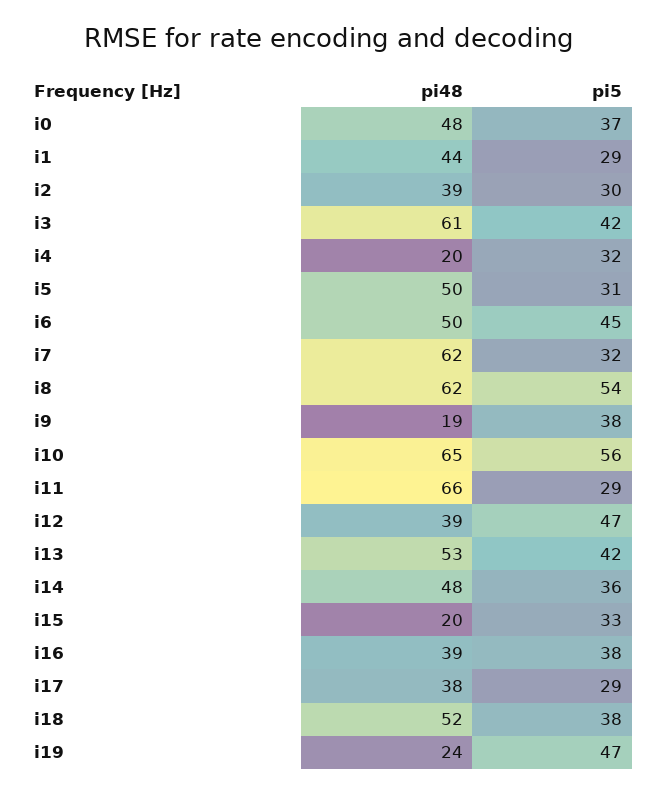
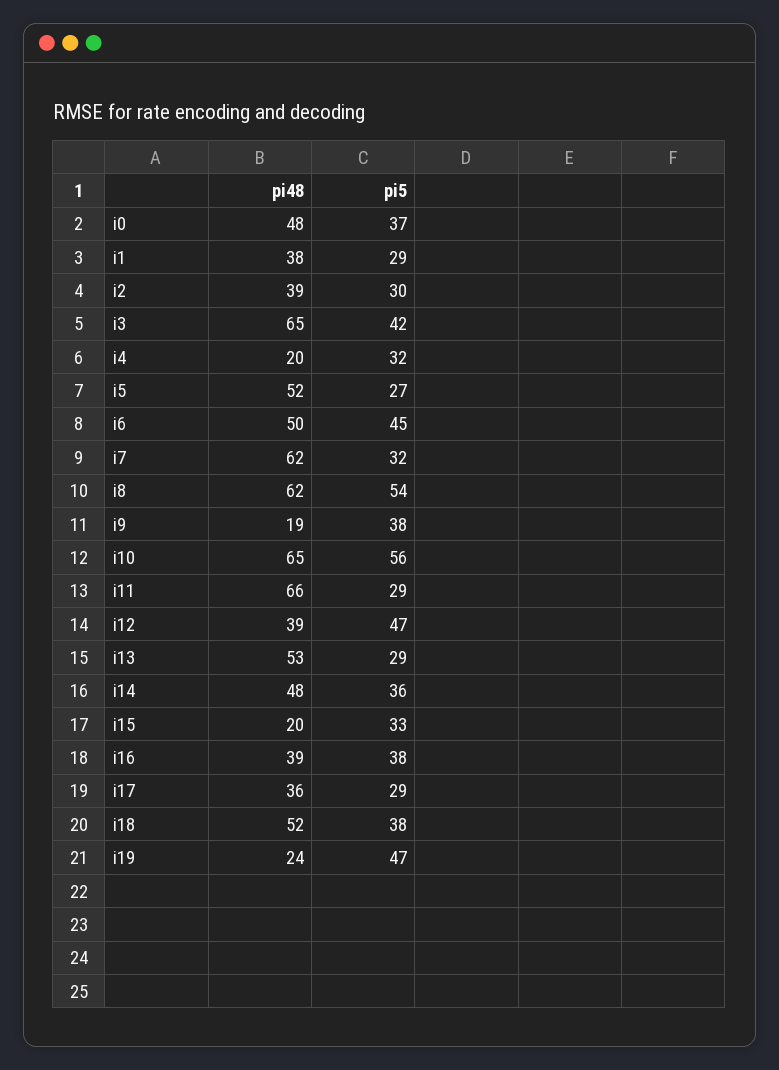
pi48, i1: 44 -> 38
pi48, i3: 61 -> 65
pi48, i5: 50 -> 52
pi5, i5: 31 -> 27
pi5, i13: 42 -> 29
pi48, i17: 38 -> 36

